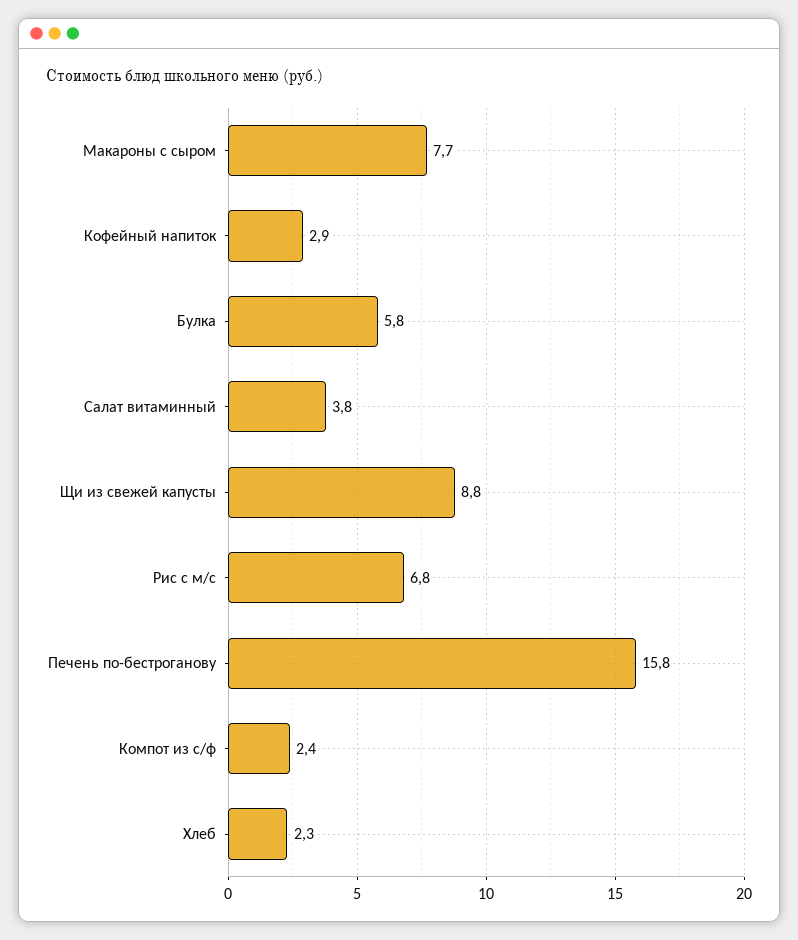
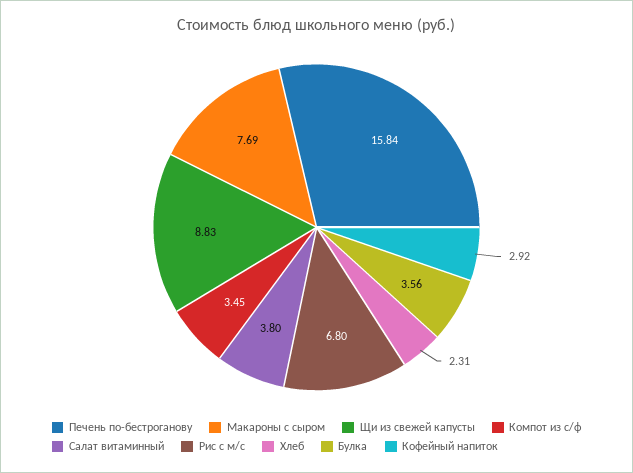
Булка: 5.8 -> 3.56
Компот из с/ф: 2.4 -> 3.45

